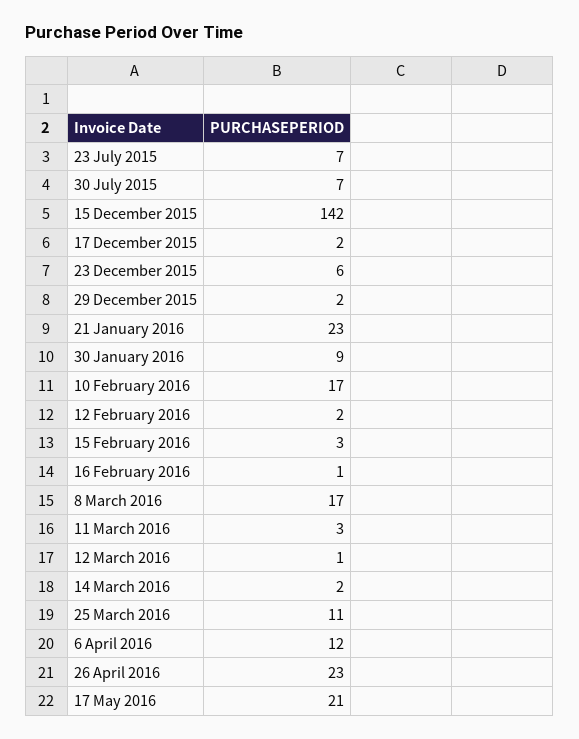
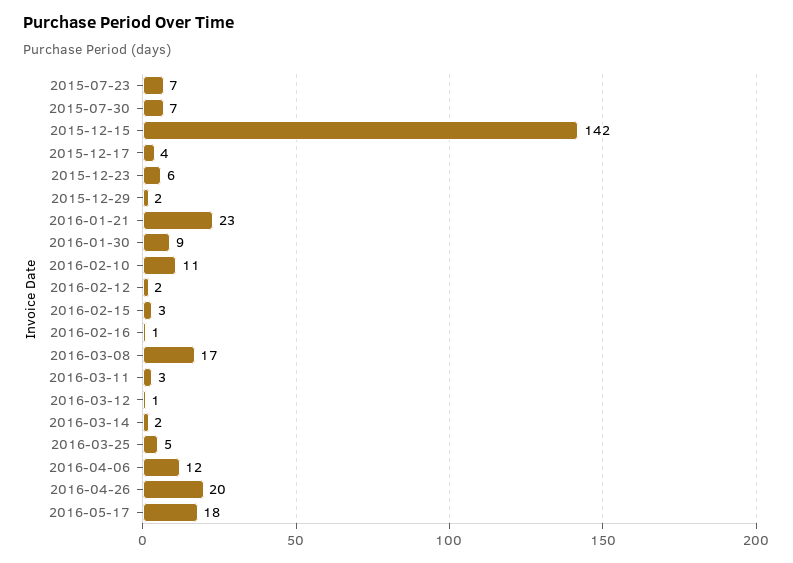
17 December 2015: 2 -> 4
10 February 2016: 17 -> 11
25 March 2016: 11 -> 5
26 April 2016: 23 -> 20
17 May 2016: 21 -> 18

